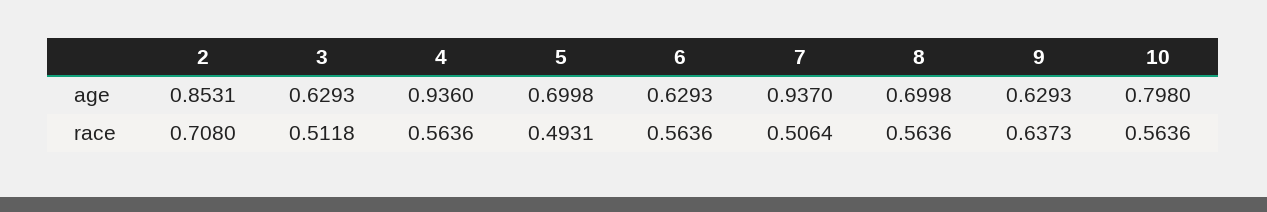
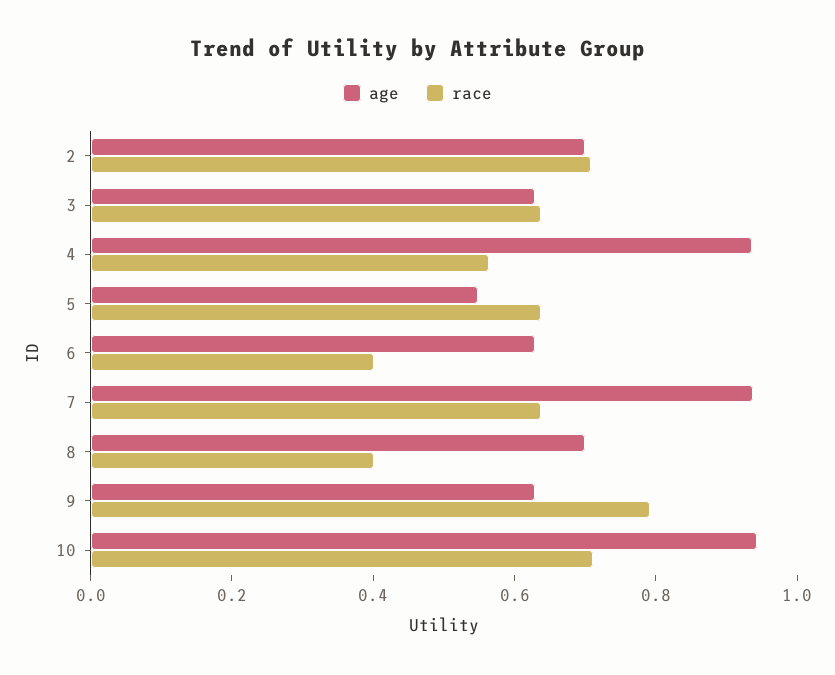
age, 2: 0.8531 -> 0.7
age, 5: 0.6998 -> 0.55
age, 10: 0.798 -> 0.95
race, 3: 0.5118 -> 0.65
race, 5: 0.4931 -> 0.65
race, 6: 0.5636 -> 0.4
race, 7: 0.5064 -> 0.65
race, 8: 0.5636 -> 0.4
race, 9: 0.6373 -> 0.8
race, 10: 0.5636 -> 0.7

